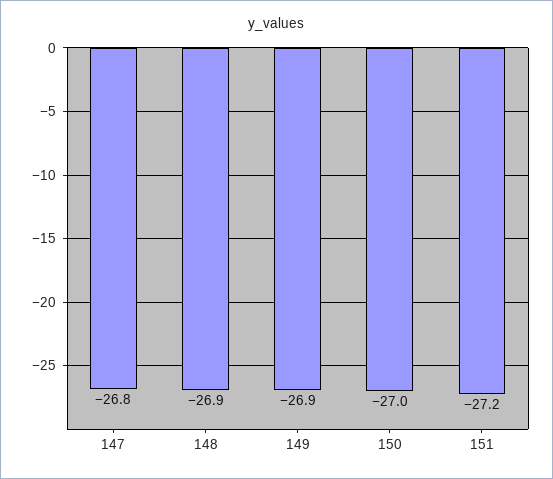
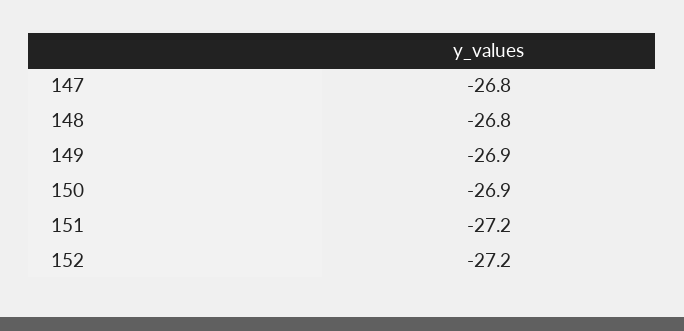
148: -26.9 -> -26.8
150: -27 -> -26.9
152: none -> -27.2

